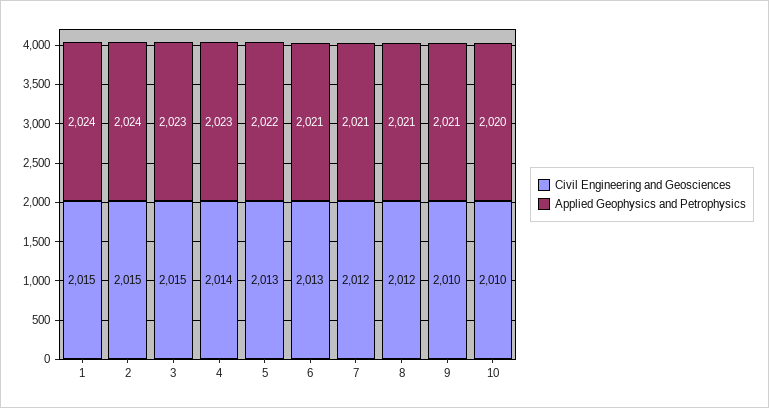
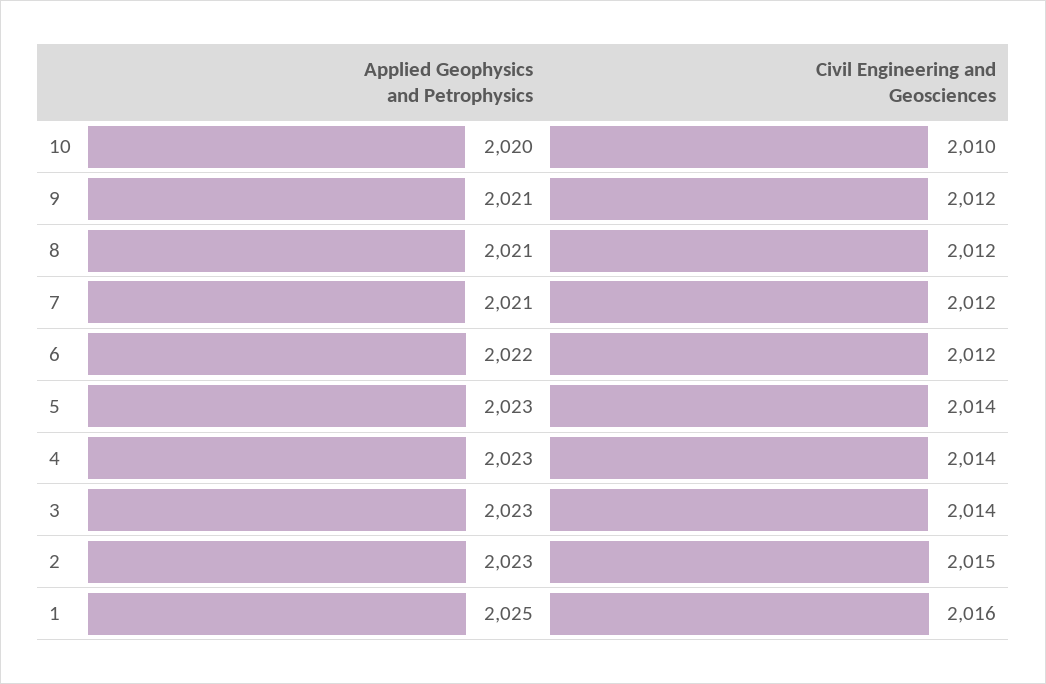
Civil Engineering and Geosciences, 1: 2015 -> 2016
Applied Geophysics and Petrophysics, 1: 2024 -> 2025
Applied Geophysics and Petrophysics, 2: 2024 -> 2023
Civil Engineering and Geosciences, 3: 2015 -> 2014
Civil Engineering and Geosciences, 5: 2013 -> 2014
Applied Geophysics and Petrophysics, 5: 2022 -> 2023
Civil Engineering and Geosciences, 6: 2013 -> 2012
Applied Geophysics and Petrophysics, 6: 2021 -> 2022
Civil Engineering and Geosciences, 9: 2010 -> 2012

